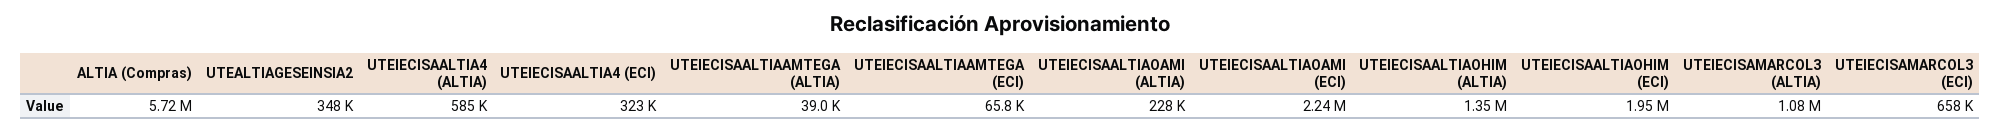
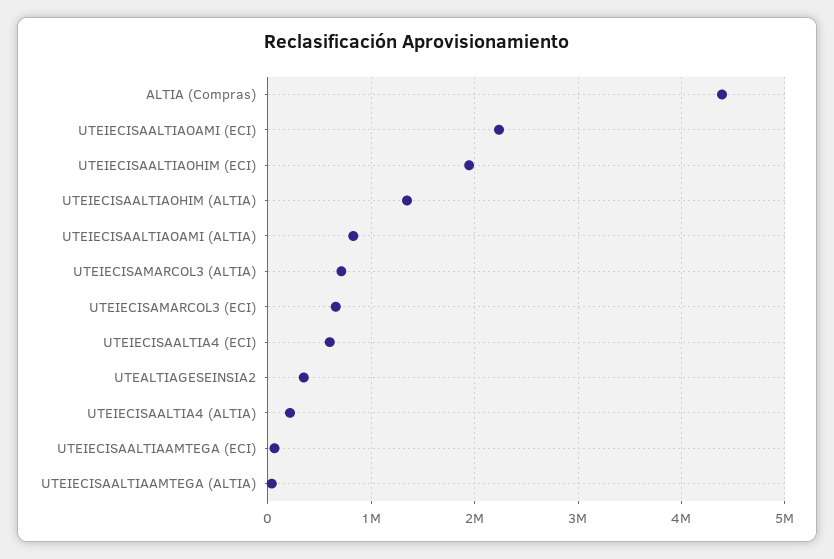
ALTIA (Compras): 5720000 -> 4400000
UTEIECISAALTIA4 (ALTIA): 585000 -> 200000
UTEIECISAALTIA4 (ECI): 323000 -> 600000
UTEIECISAALTIAOAMI (ALTIA): 228000 -> 800000
UTEIECISAMARCOL3 (ALTIA): 1080000 -> 700000

